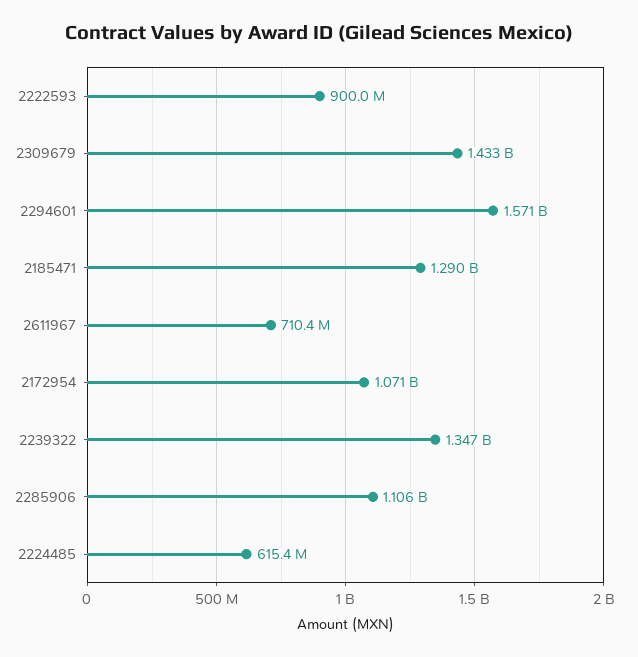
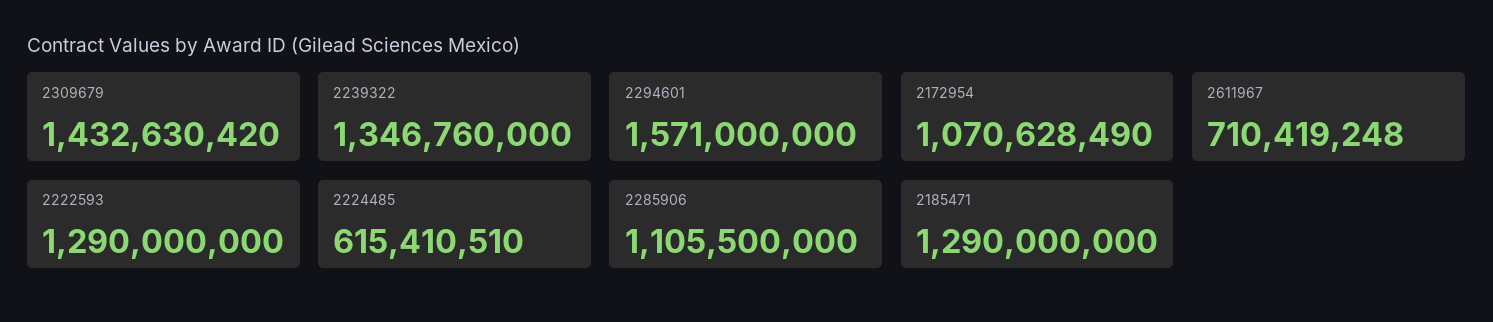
2222593: 900000000 -> 1290000000

